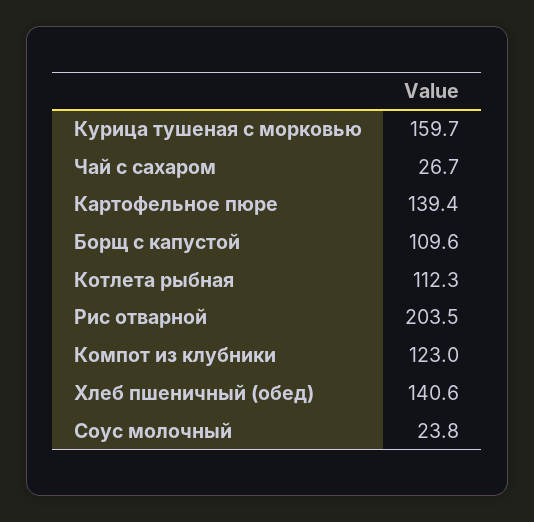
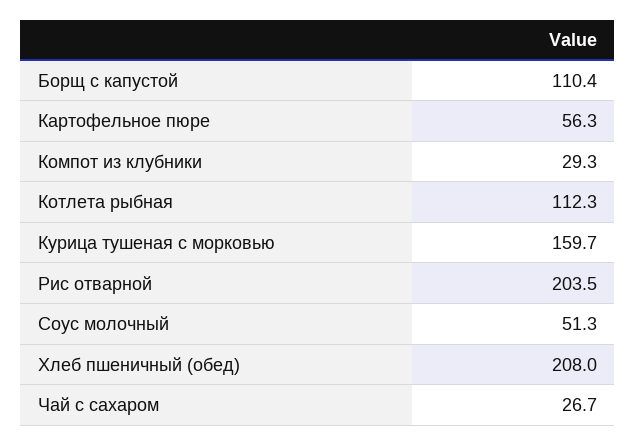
Картофельное пюре: 139.4 -> 56.3
Борщ с капустой: 109.6 -> 110.4
Компот из клубники: 123 -> 29.3
Хлеб пшеничный (обед): 140.6 -> 208
Соус молочный: 23.8 -> 51.3

